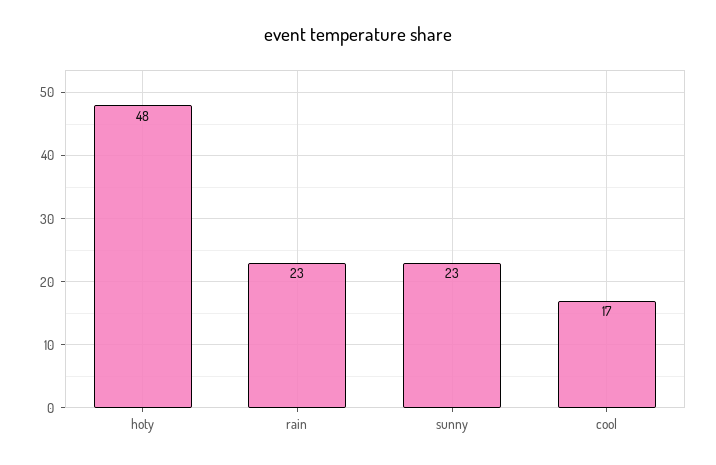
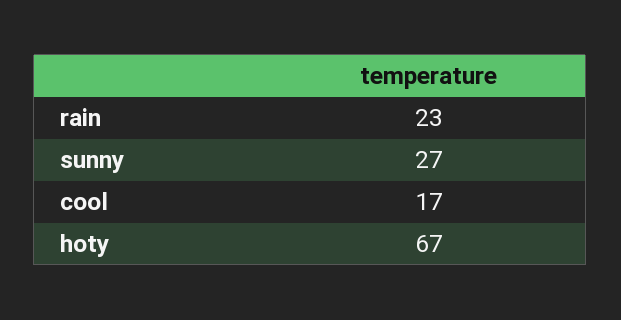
hoty: 48 -> 67
sunny: 23 -> 27

